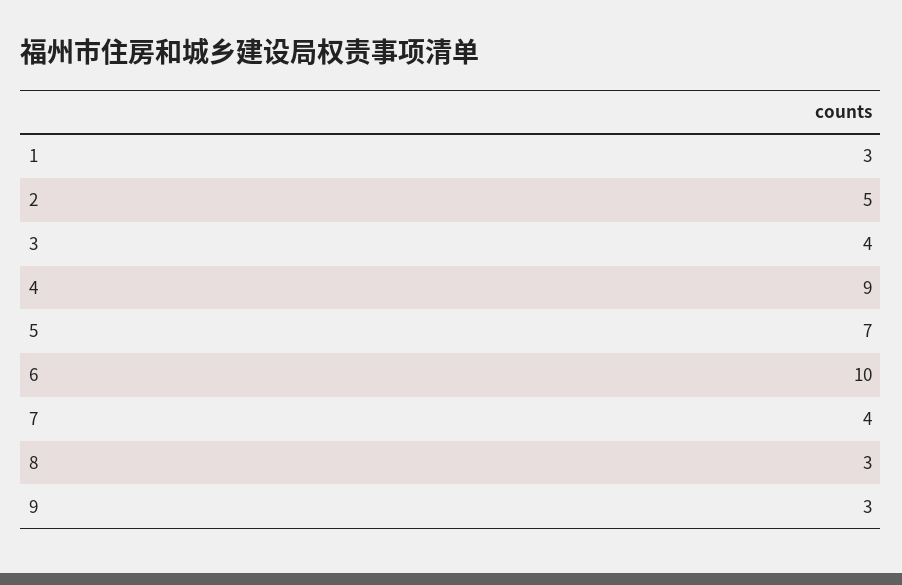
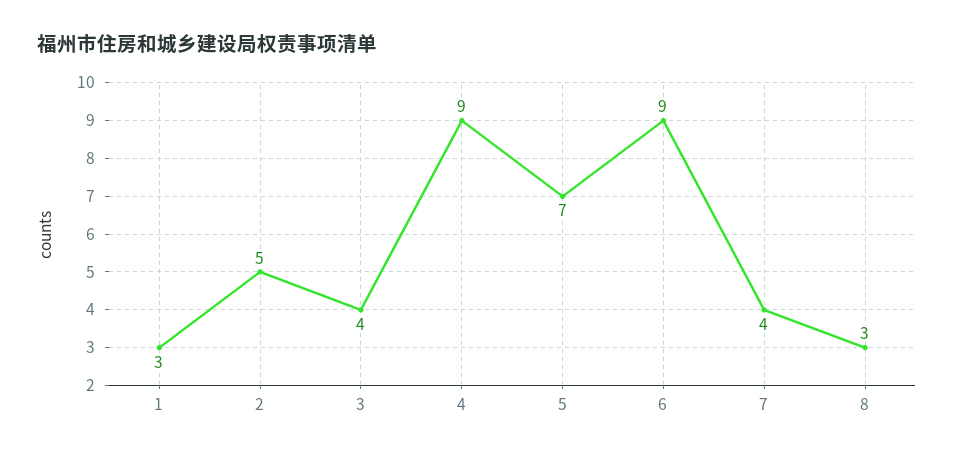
6: 10 -> 9
9: 3 -> none

